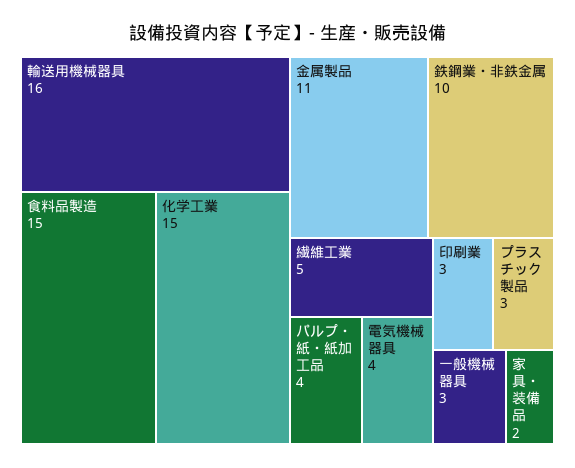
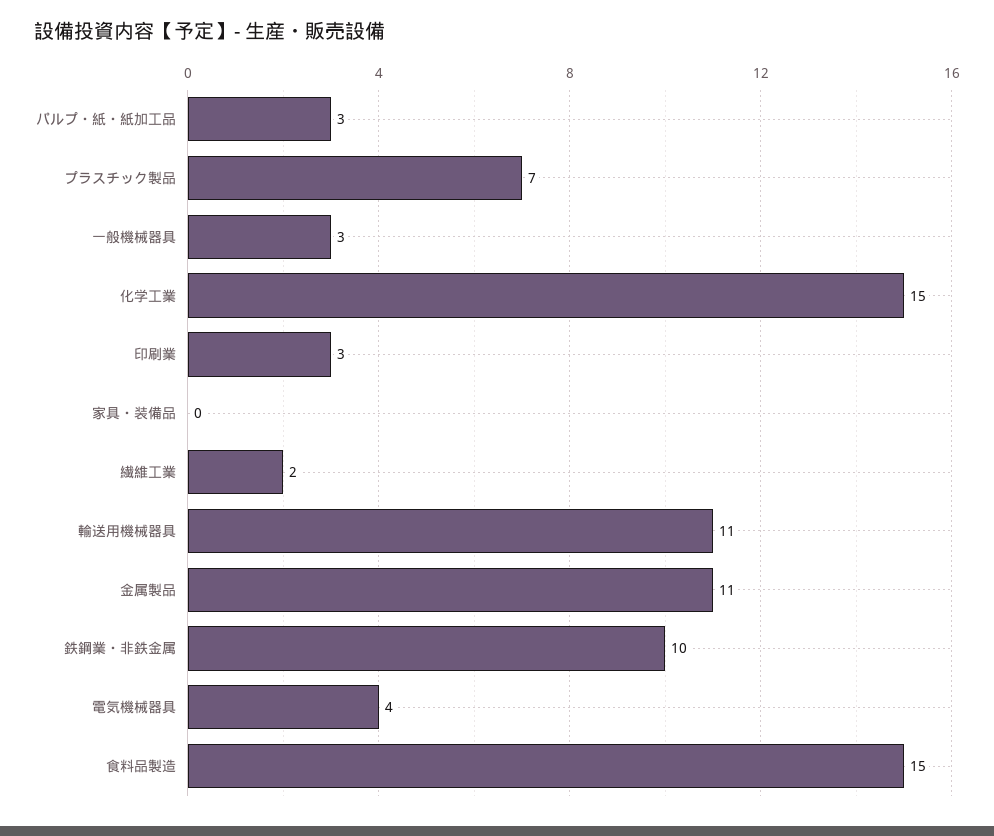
輸送用機械器具: 16 -> 11
繊維工業: 5 -> 2
パルプ・紙・紙加工品: 4 -> 3
プラスチック製品: 3 -> 7
家具・装備品: 2 -> 0

